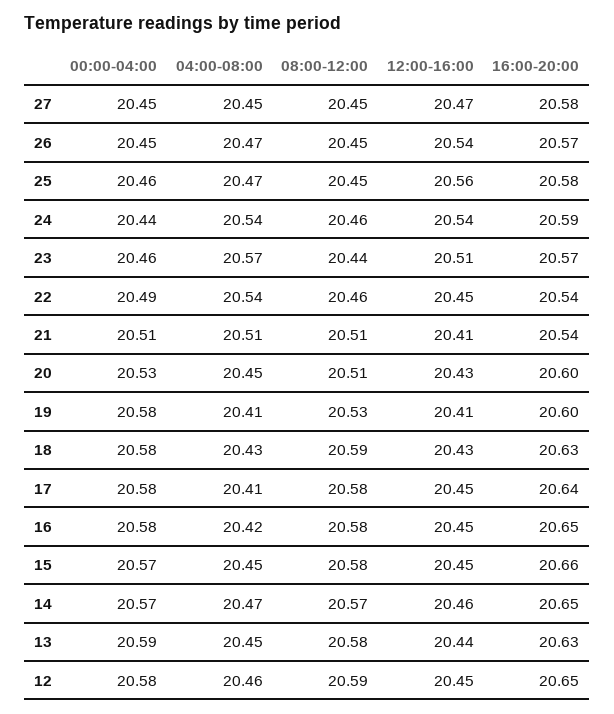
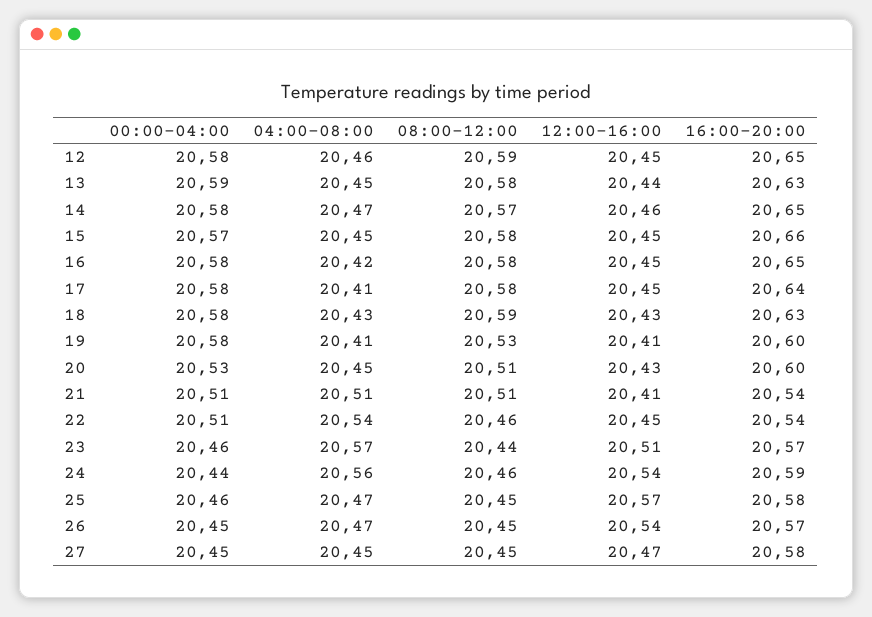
12:00-16:00, 25: 20.56 -> 20.57
04:00-08:00, 24: 20.54 -> 20.56
00:00-04:00, 22: 20.49 -> 20.51
00:00-04:00, 14: 20.57 -> 20.58

